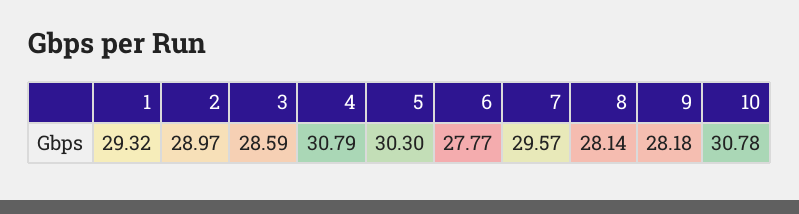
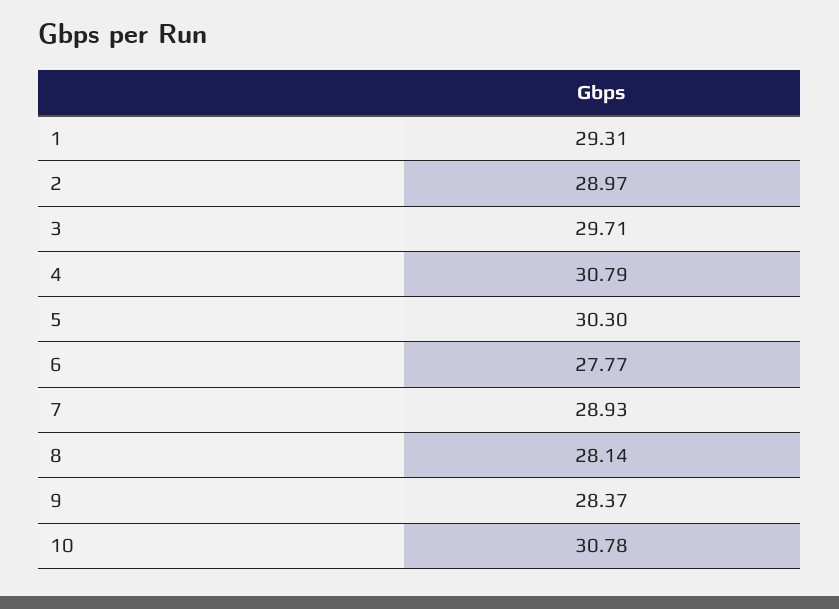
1: 29.32 -> 29.31
3: 28.59 -> 29.71
7: 29.57 -> 28.93
9: 28.18 -> 28.37

